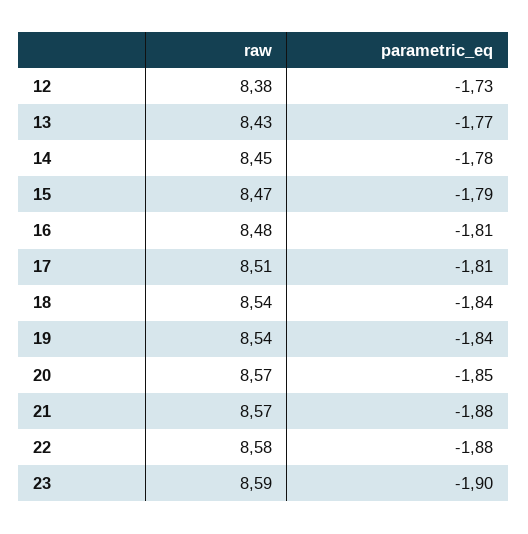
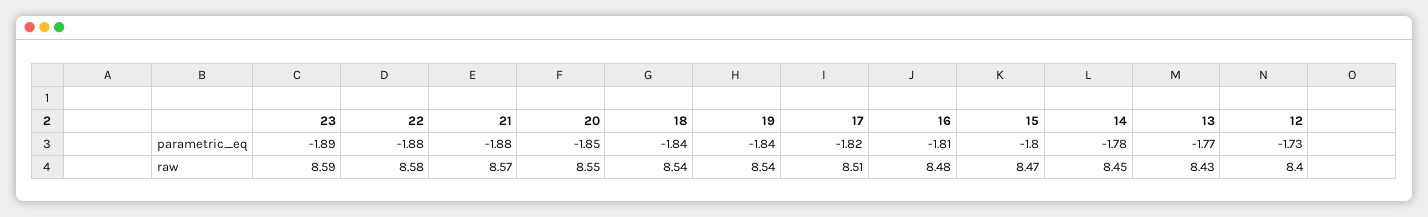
raw, 12: 8.38 -> 8.4
parametric_eq, 15: -1.79 -> -1.8
parametric_eq, 17: -1.81 -> -1.82
raw, 20: 8.57 -> 8.55
parametric_eq, 23: -1.9 -> -1.89

